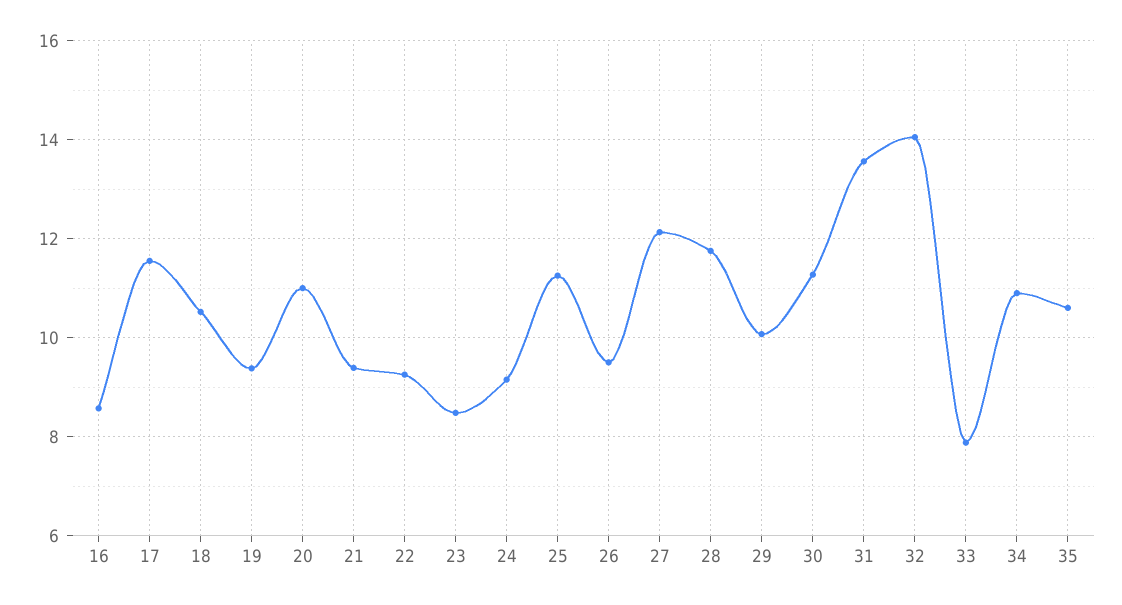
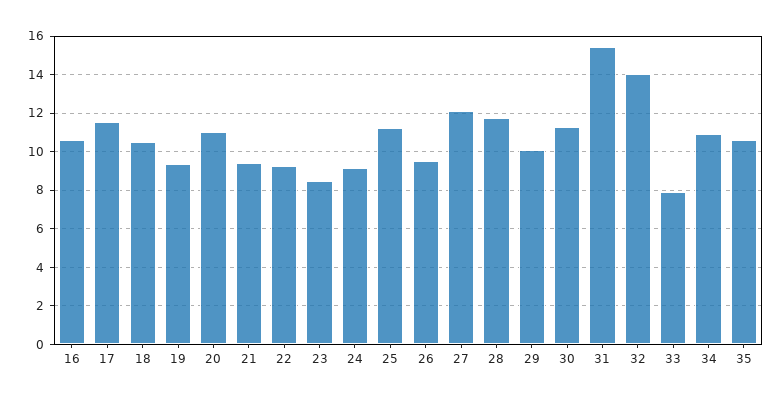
16: 8.6 -> 10.5
31: 13.6 -> 15.5

